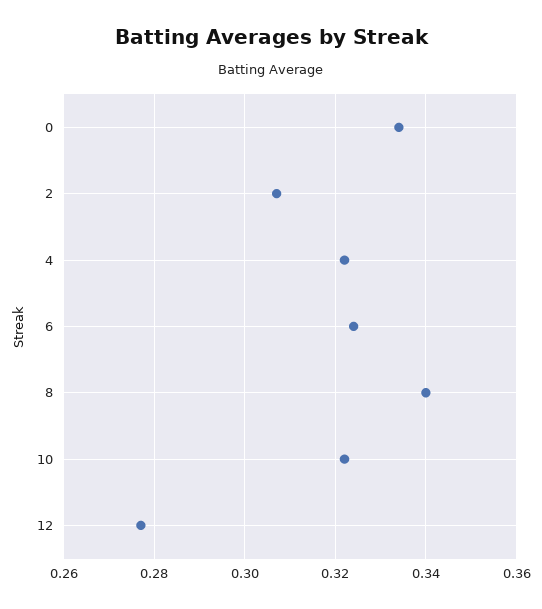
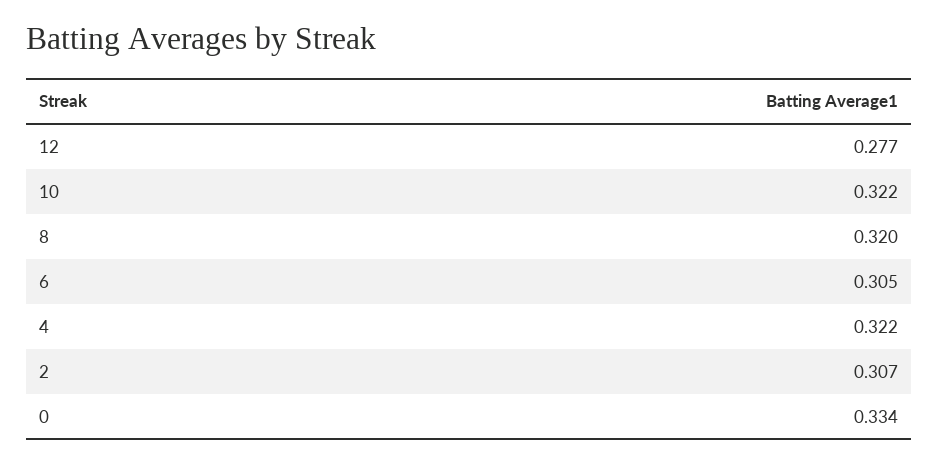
6: 0.325 -> 0.305
8: 0.34 -> 0.32

